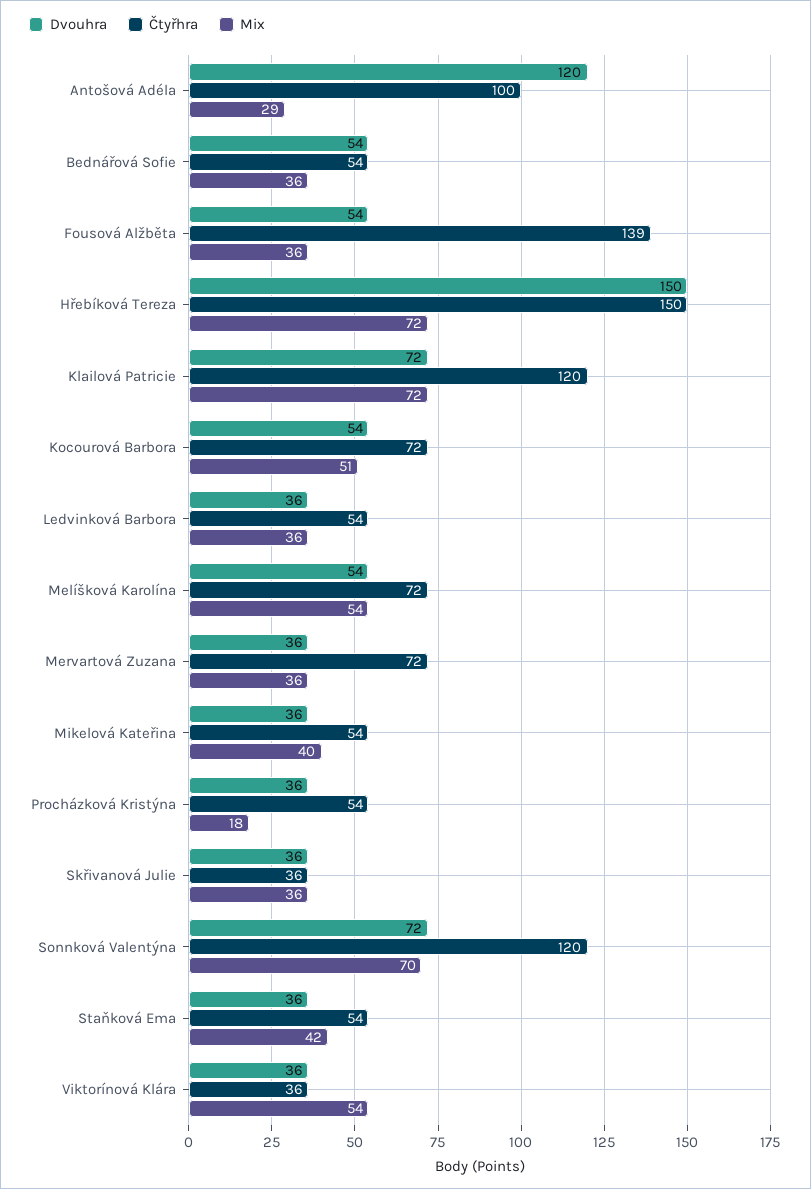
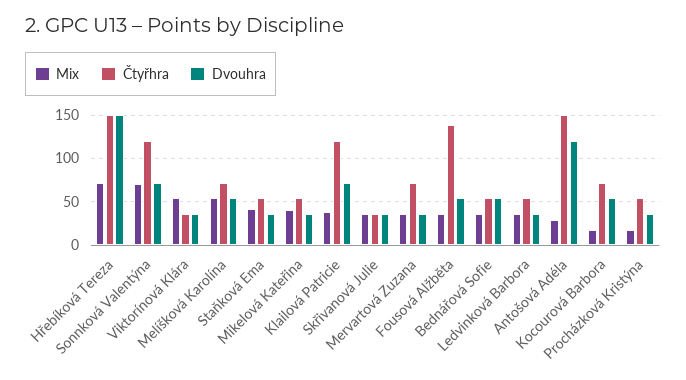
Čtyřhra, Antošová Adéla: 100 -> 150
Mix, Klailová Patricie: 72 -> 40
Mix, Kocourová Barbora: 51 -> 20

